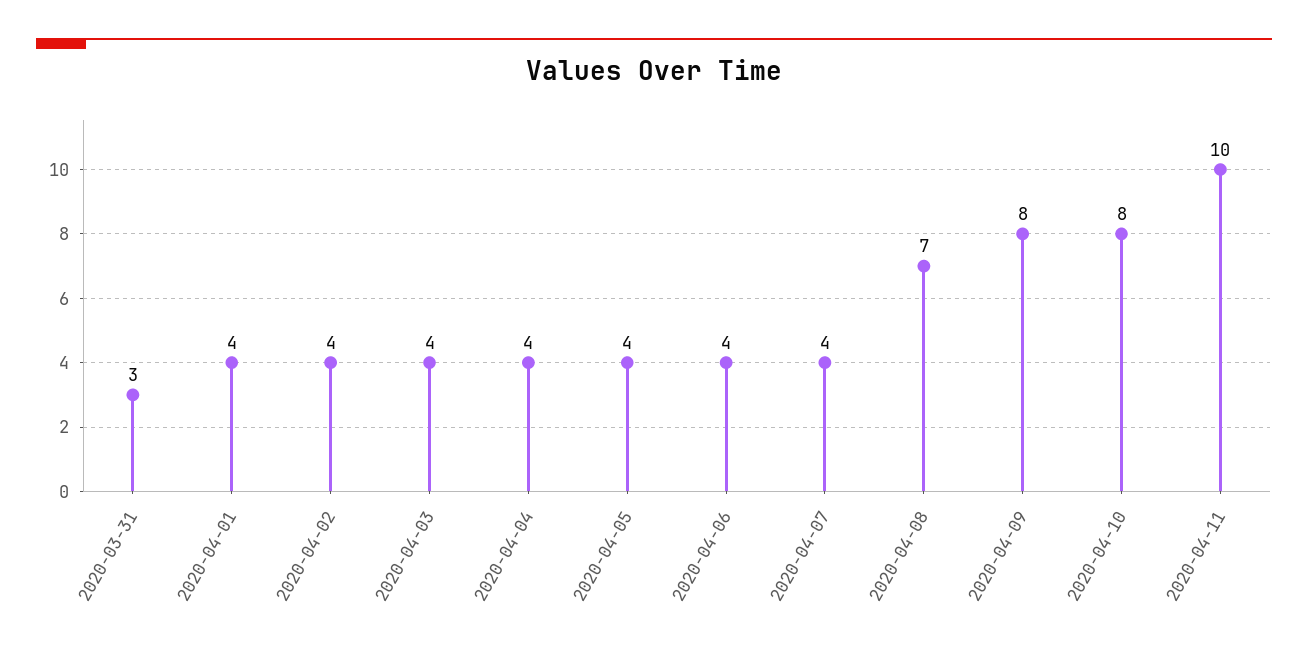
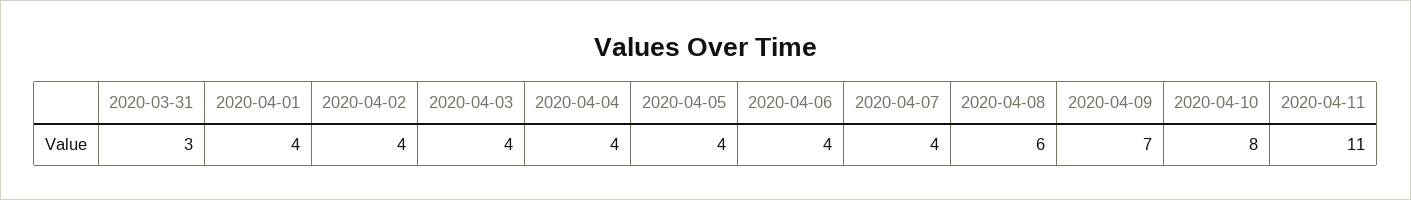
2020-04-08: 7 -> 6
2020-04-09: 8 -> 7
2020-04-11: 10 -> 11

